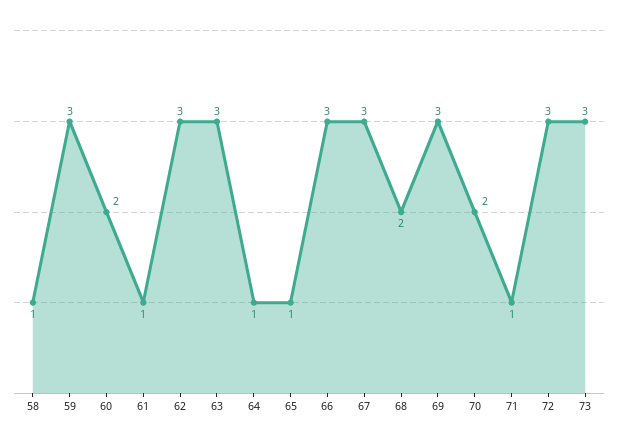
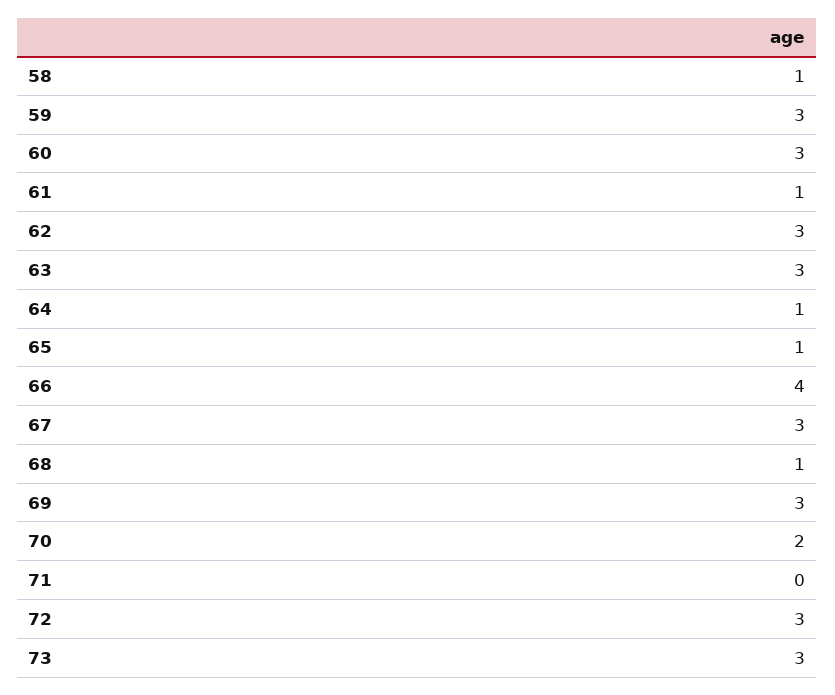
60: 2 -> 3
66: 3 -> 4
68: 2 -> 1
71: 1 -> 0

